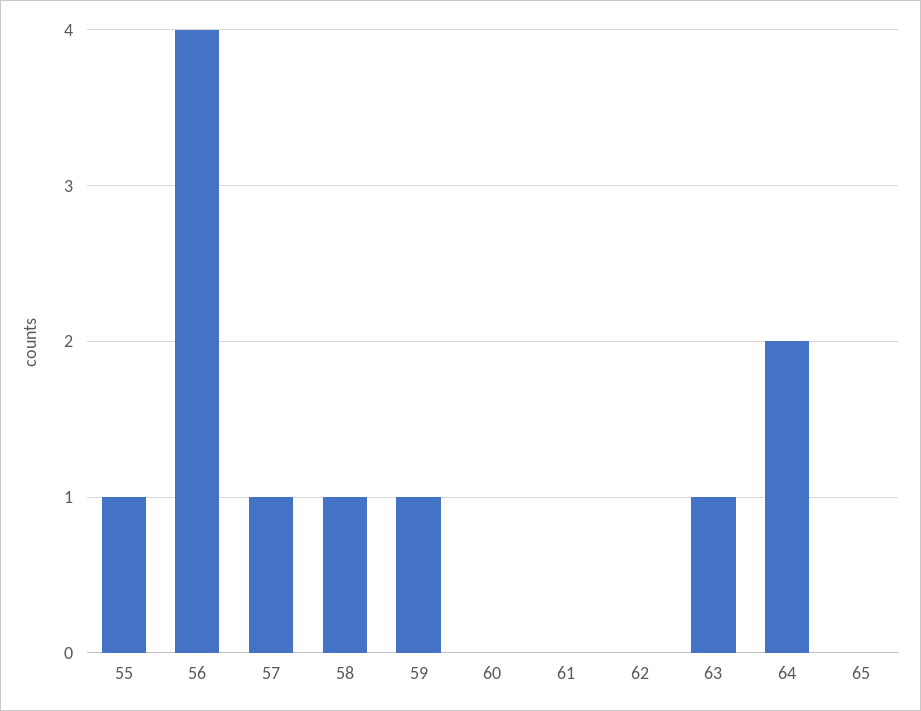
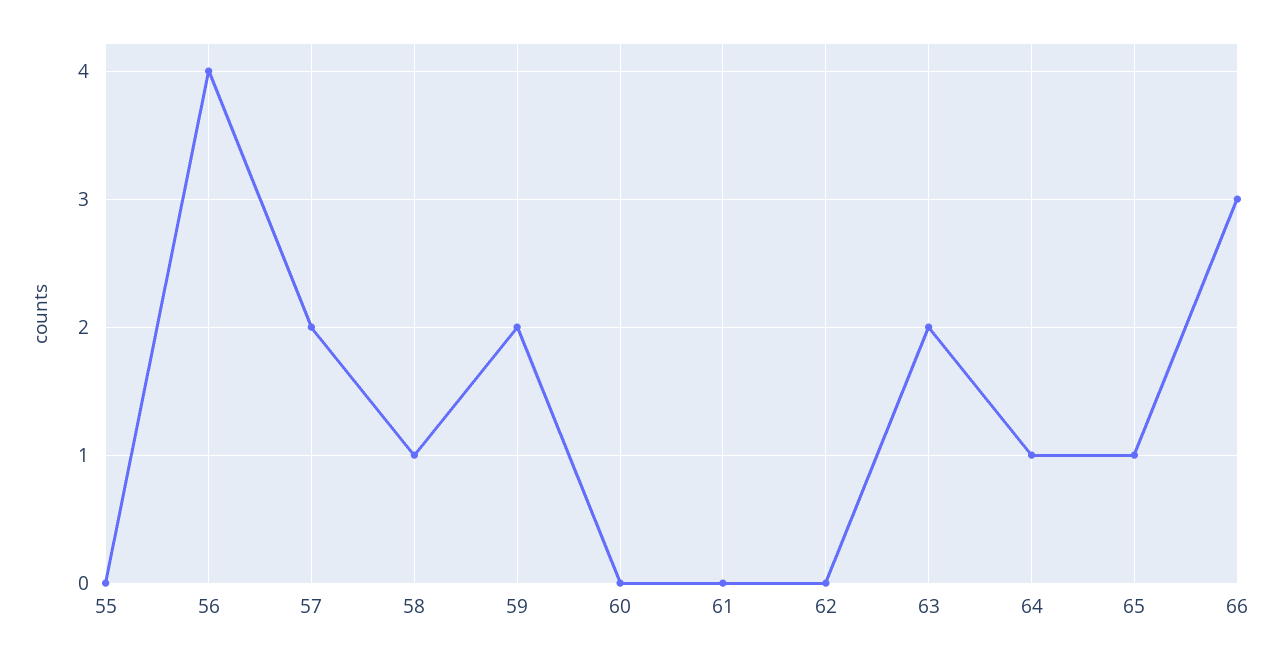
55: 1 -> 0
57: 1 -> 2
59: 1 -> 2
63: 1 -> 2
64: 2 -> 1
65: 0 -> 1
66: none -> 3

